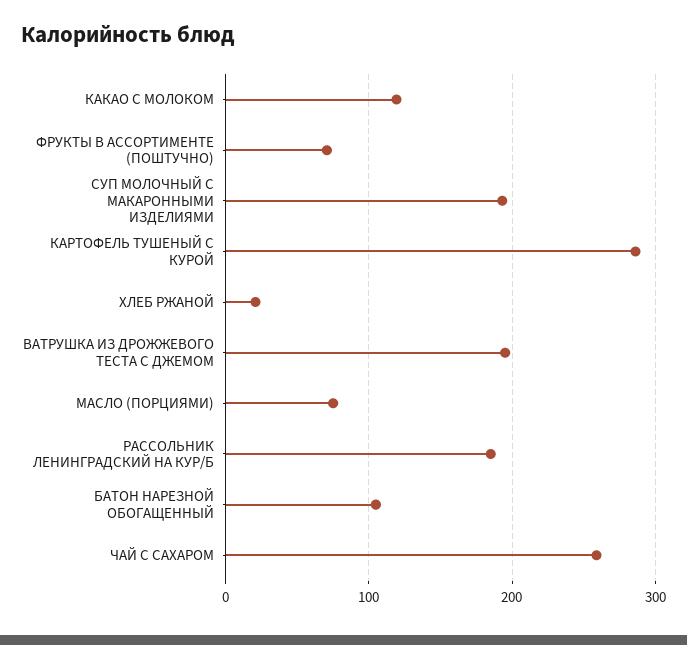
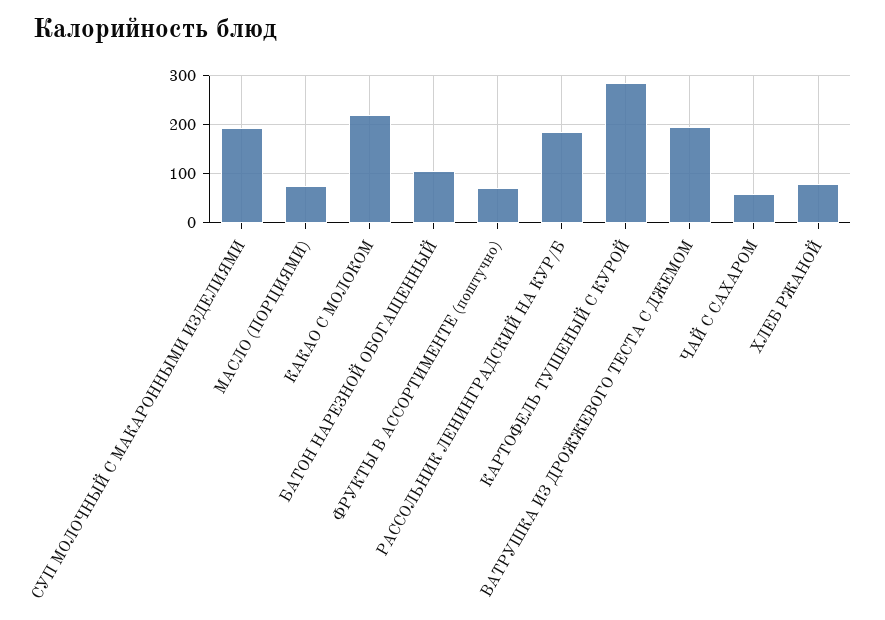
КАКАО С МОЛОКОМ: 120 -> 220
ХЛЕБ РЖАНОЙ: 20 -> 80
ЧАЙ С САХАРОМ: 260 -> 60

